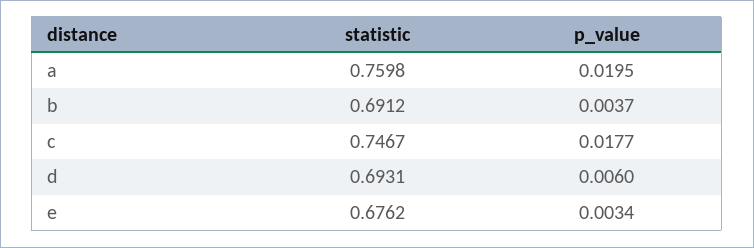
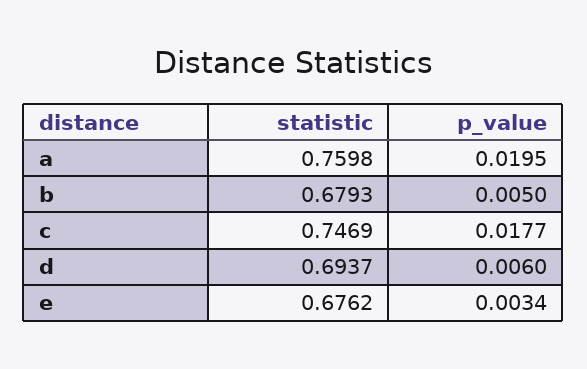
statistic, b: 0.6912 -> 0.6793
p_value, b: 0.0037 -> 0.005
statistic, c: 0.7467 -> 0.7469
statistic, d: 0.6931 -> 0.6937

